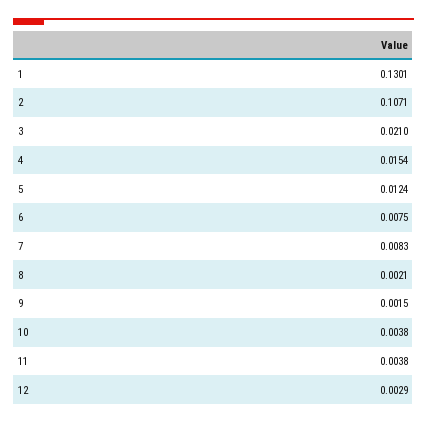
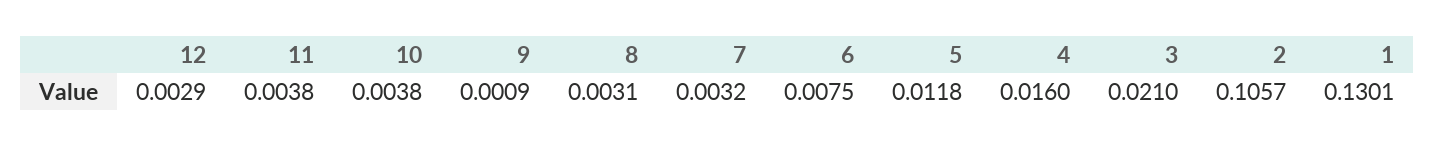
2: 0.1071 -> 0.1057
4: 0.0154 -> 0.016
5: 0.0124 -> 0.0118
7: 0.0083 -> 0.0032
8: 0.0021 -> 0.0031
9: 0.0015 -> 0.0009

